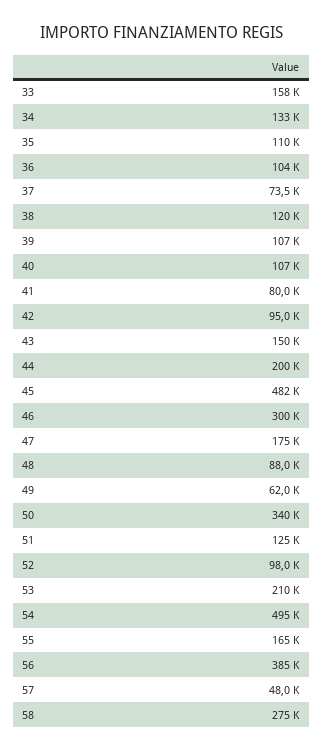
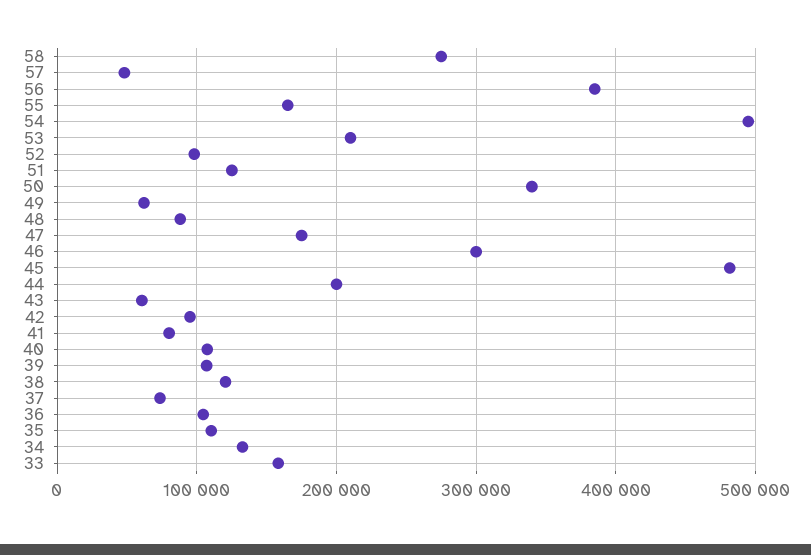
43: 150000 -> 60000

